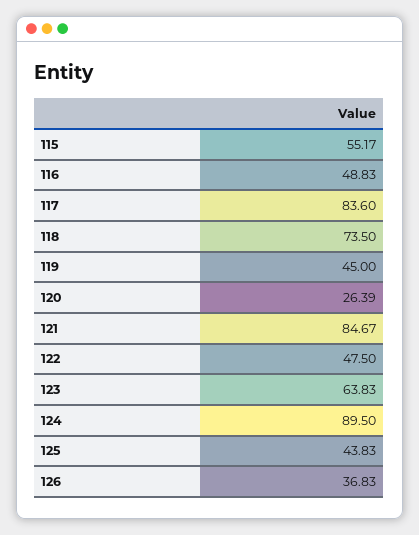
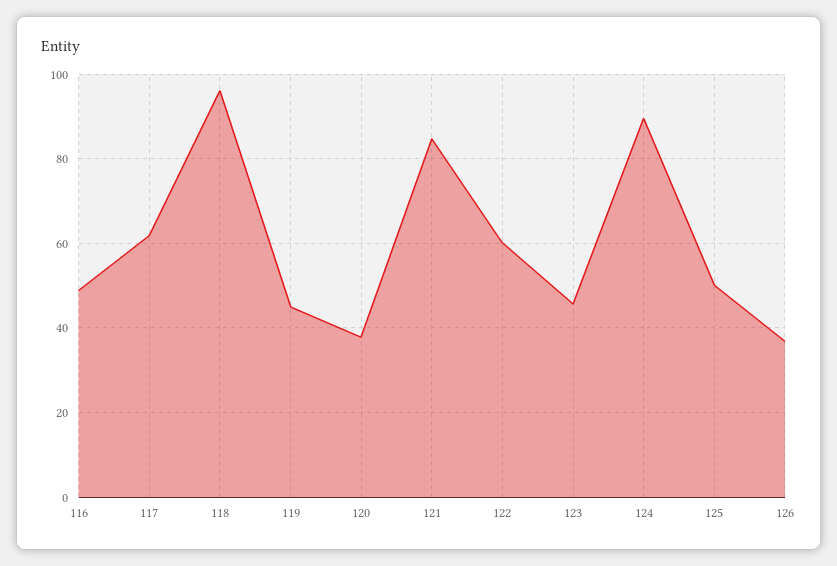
115: 55.17 -> none
117: 83.6 -> 62
118: 73.5 -> 96
120: 26.39 -> 38
122: 47.5 -> 60
123: 63.83 -> 46
125: 43.83 -> 50

